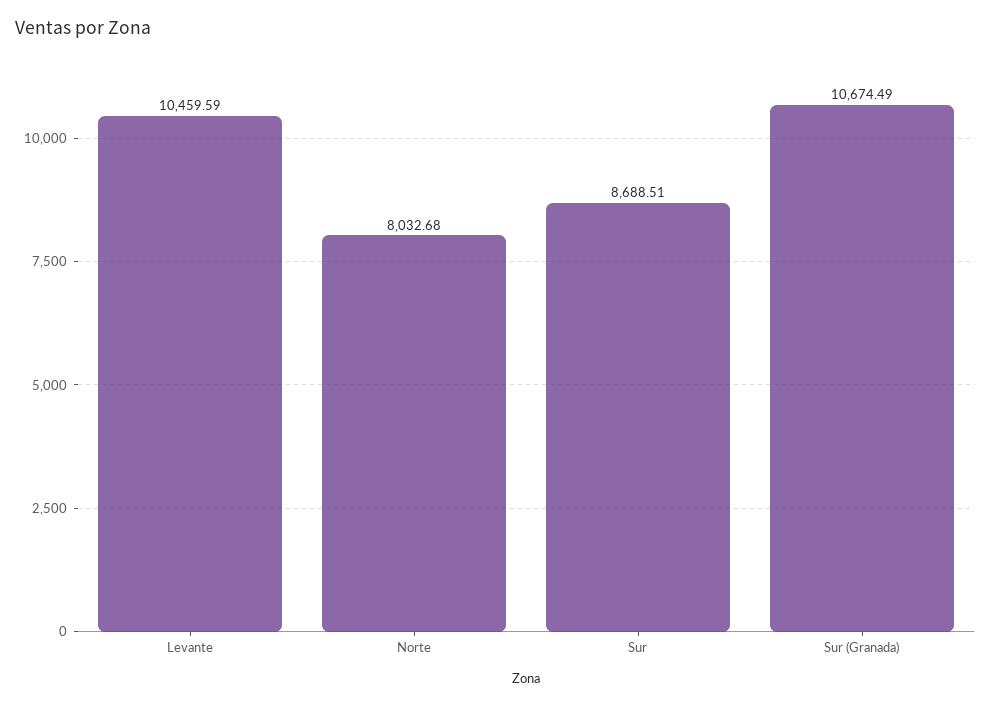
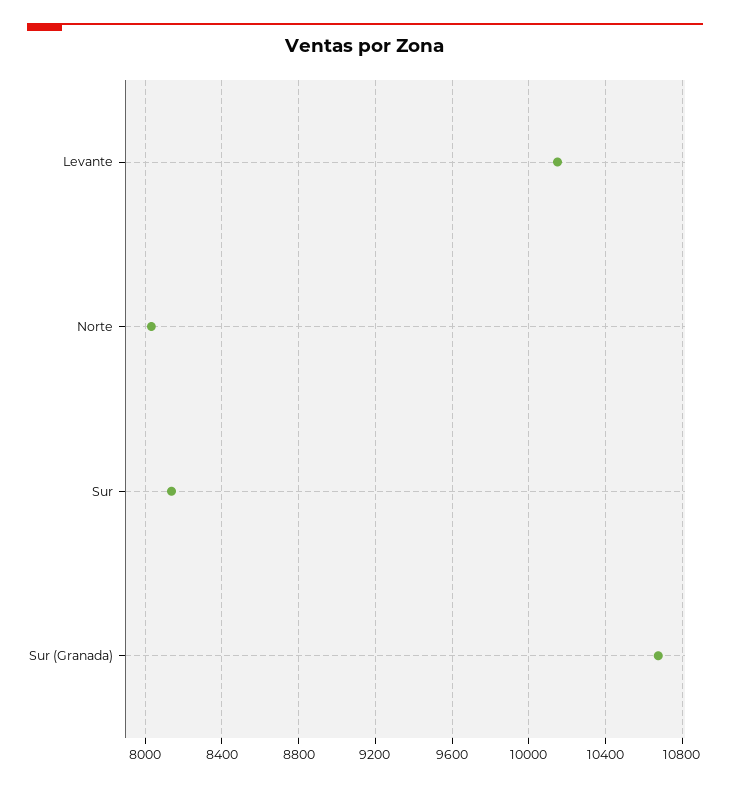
Levante: 10459.59 -> 10150
Sur: 8688.51 -> 8150

